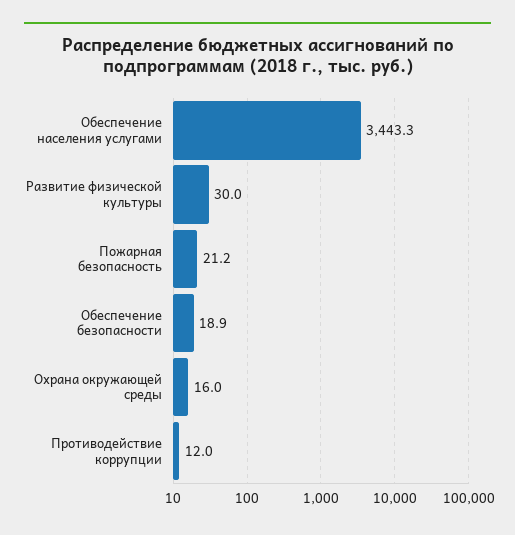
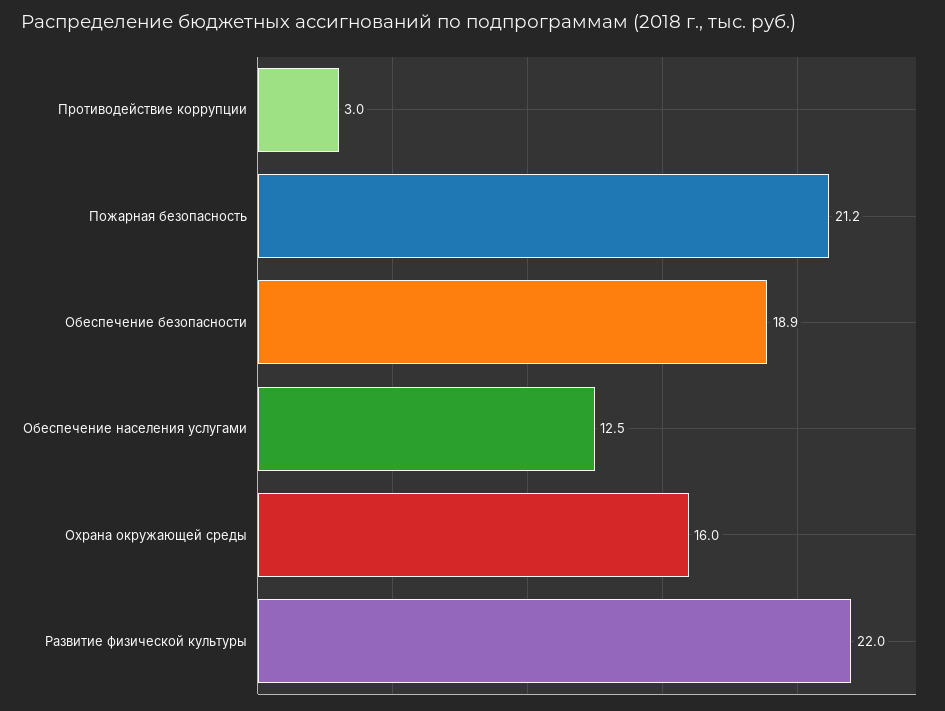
Обеспечение населения услугами: 3443.3 -> 12.5
Развитие физической культуры: 30 -> 22
Противодействие коррупции: 12 -> 3

